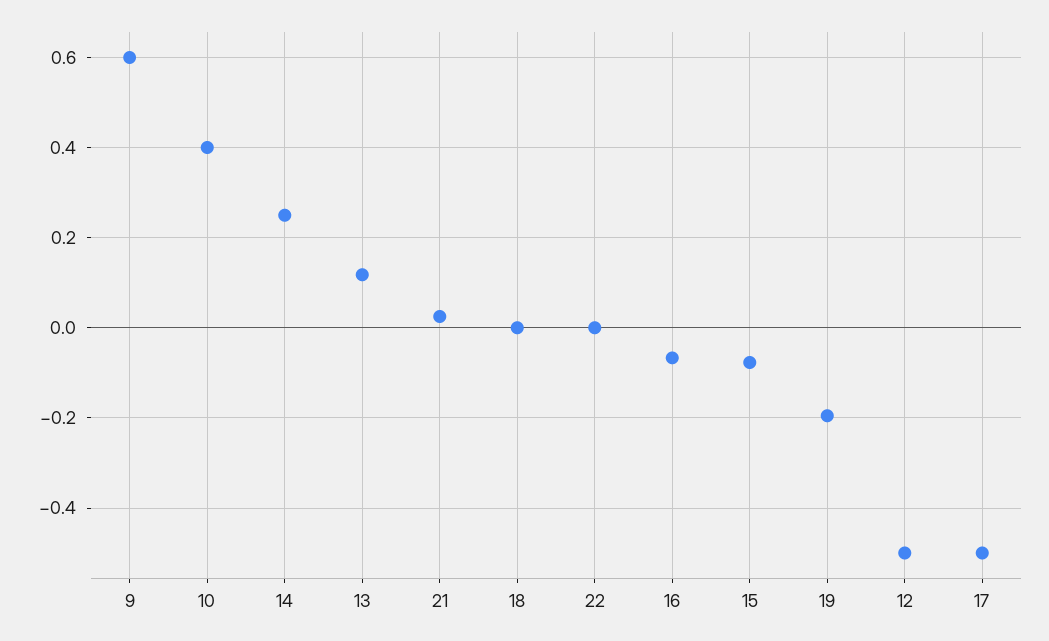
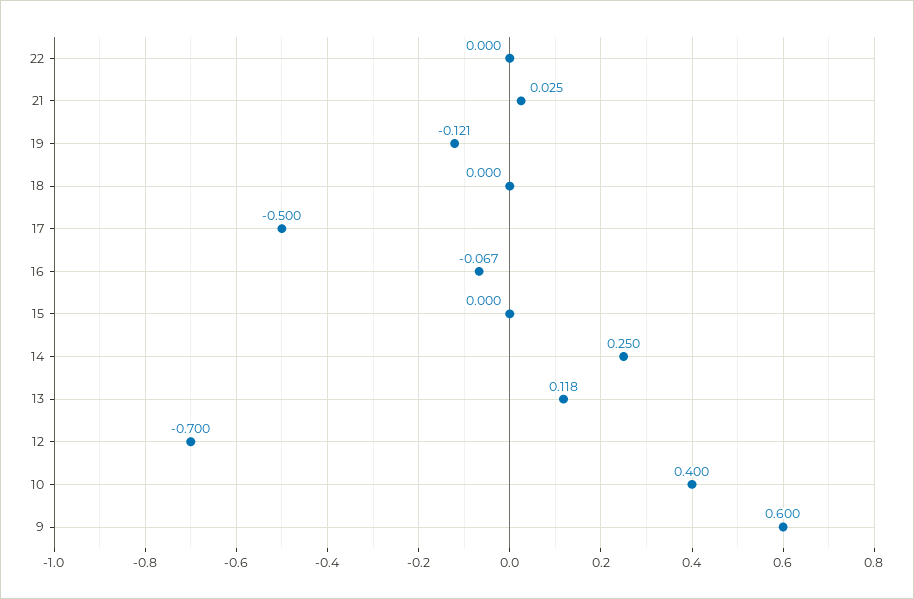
15: -0.08 -> 0
19: -0.2 -> -0.121
12: -0.5 -> -0.7

